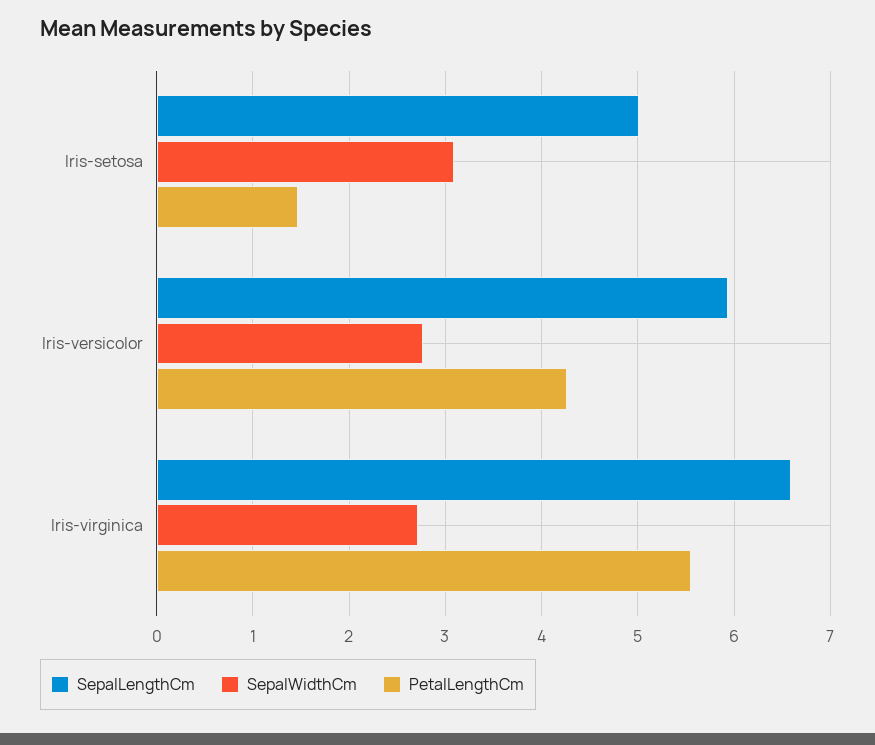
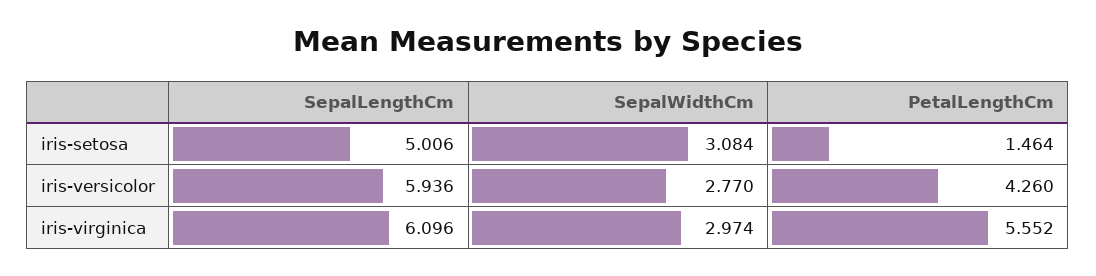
SepalLengthCm, Iris-virginica: 6.6 -> 6.096
SepalWidthCm, Iris-virginica: 2.7 -> 2.974

